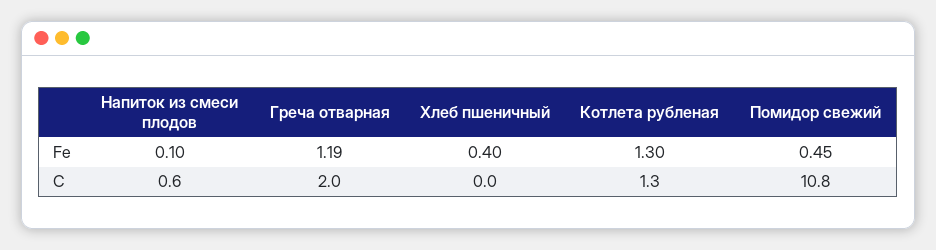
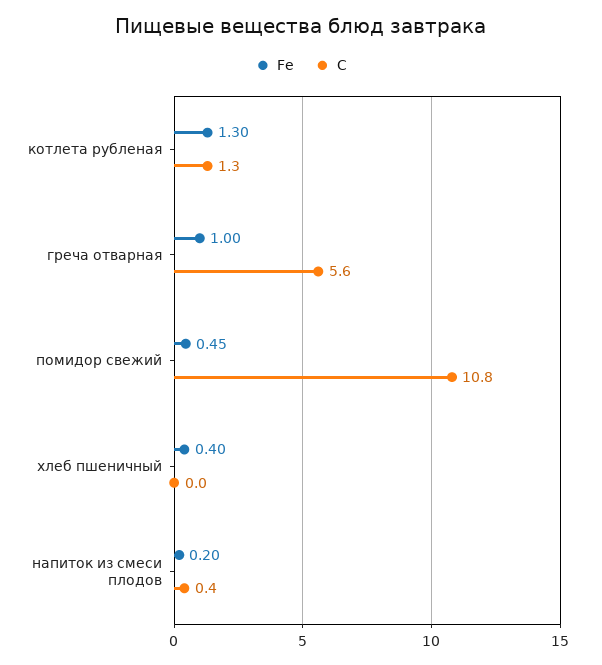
Fe, Напиток из смеси плодов: 0.1 -> 0.2
Fe, Греча отварная: 1.19 -> 1
C, Напиток из смеси плодов: 0.6 -> 0.4
C, Греча отварная: 2 -> 5.6

